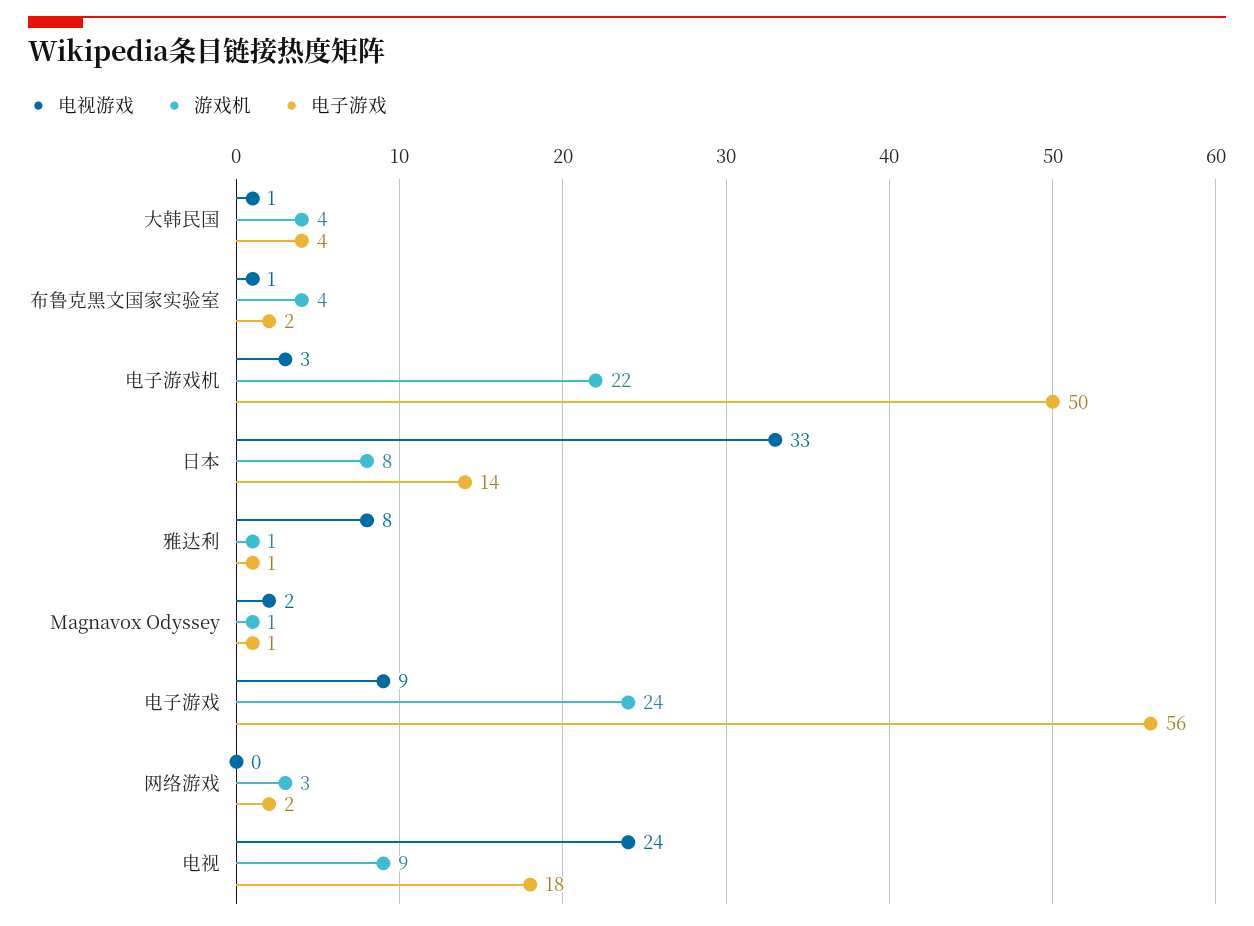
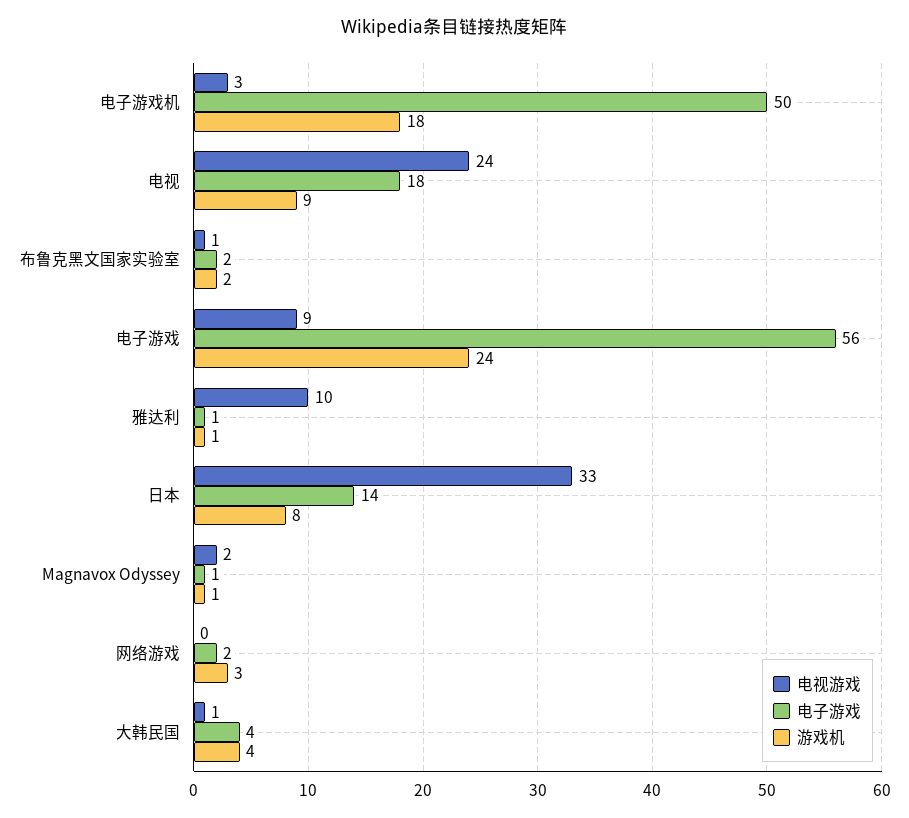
游戏机, 布鲁克黑文国家实验室: 4 -> 2
游戏机, 电子游戏机: 22 -> 18
电视游戏, 雅达利: 8 -> 10

